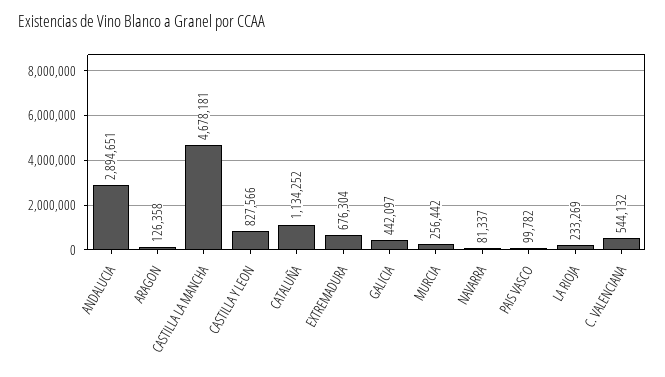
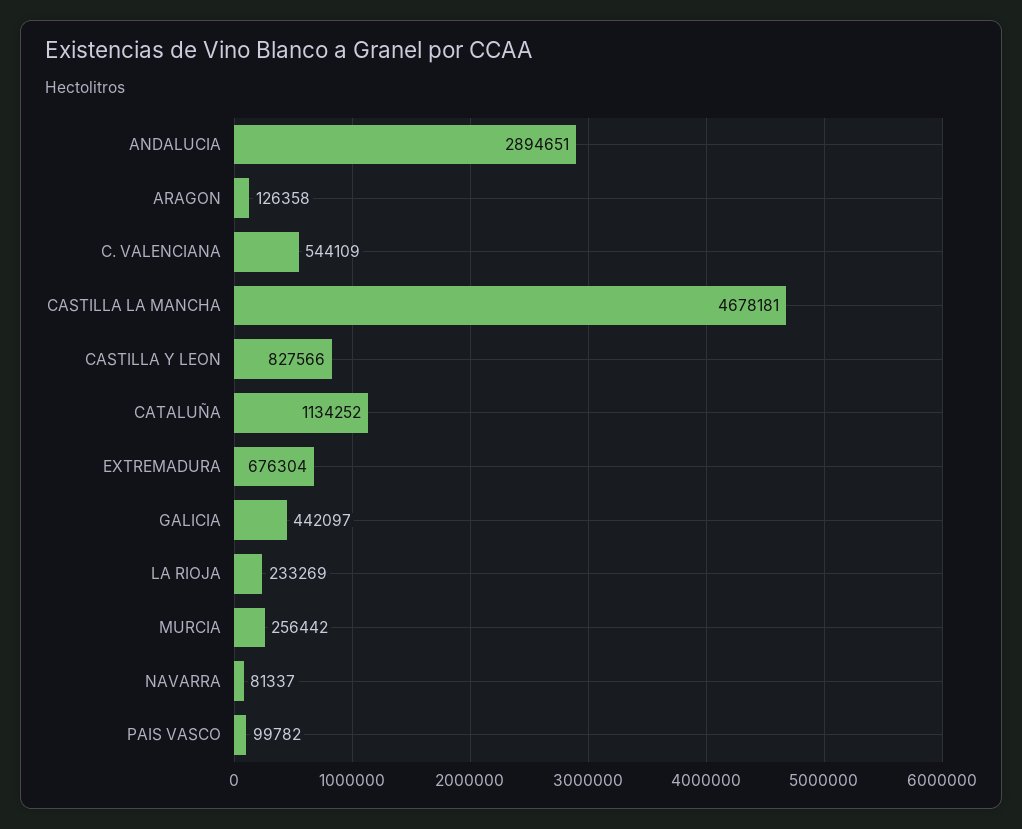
C. VALENCIANA: 544132 -> 544109

